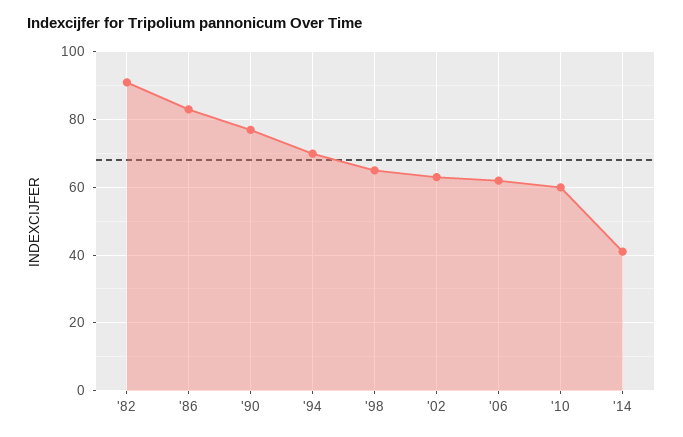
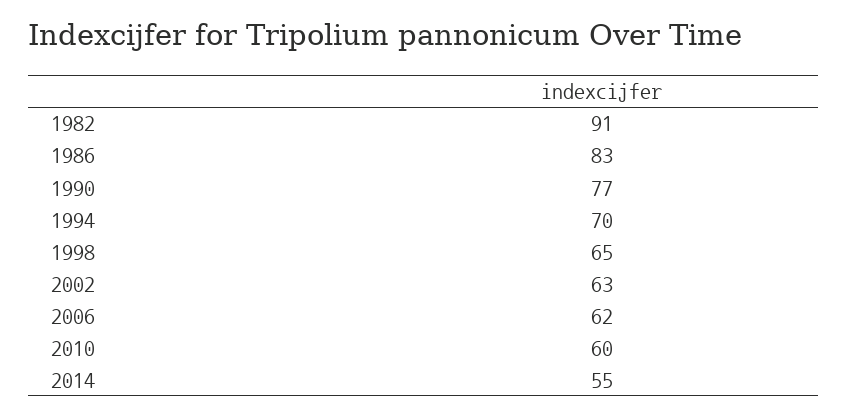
'14: 40 -> 55

